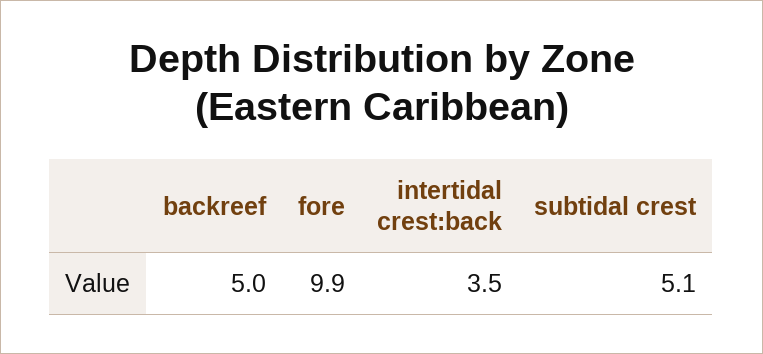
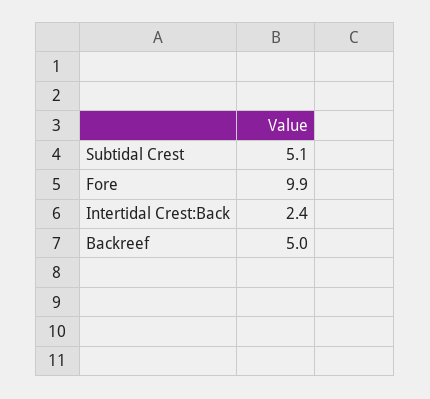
intertidal crest:back: 3.5 -> 2.4

